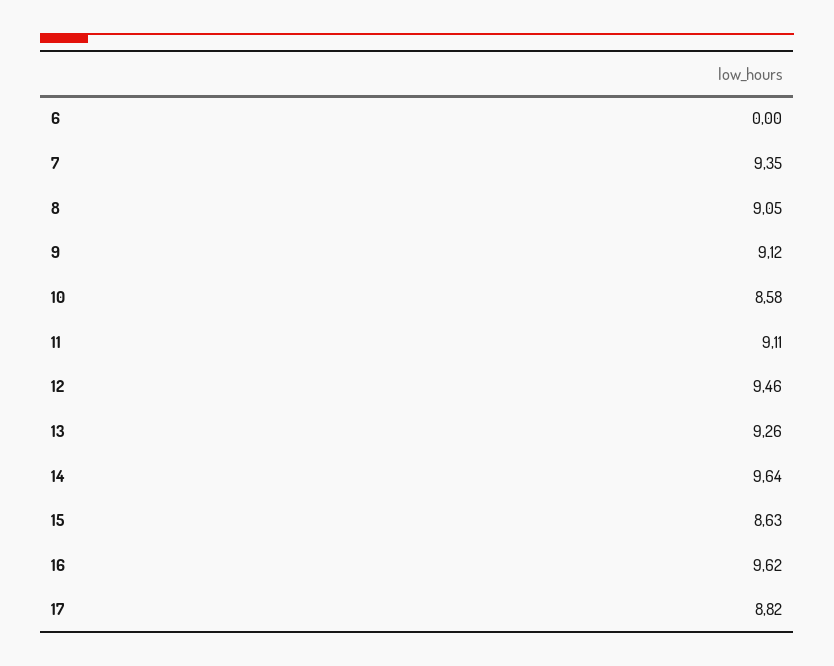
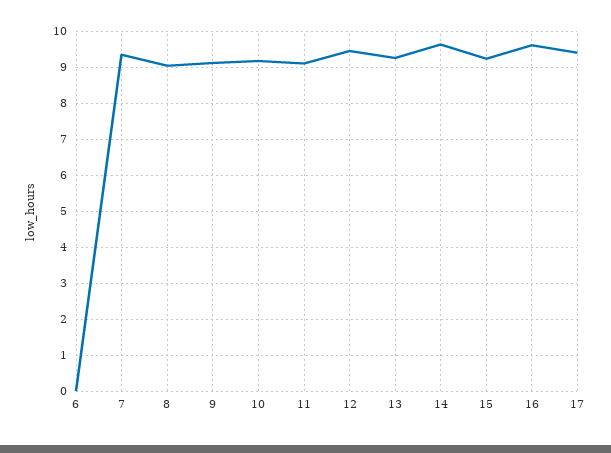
10: 8.58 -> 9.2
15: 8.63 -> 9.2
17: 8.82 -> 9.4

